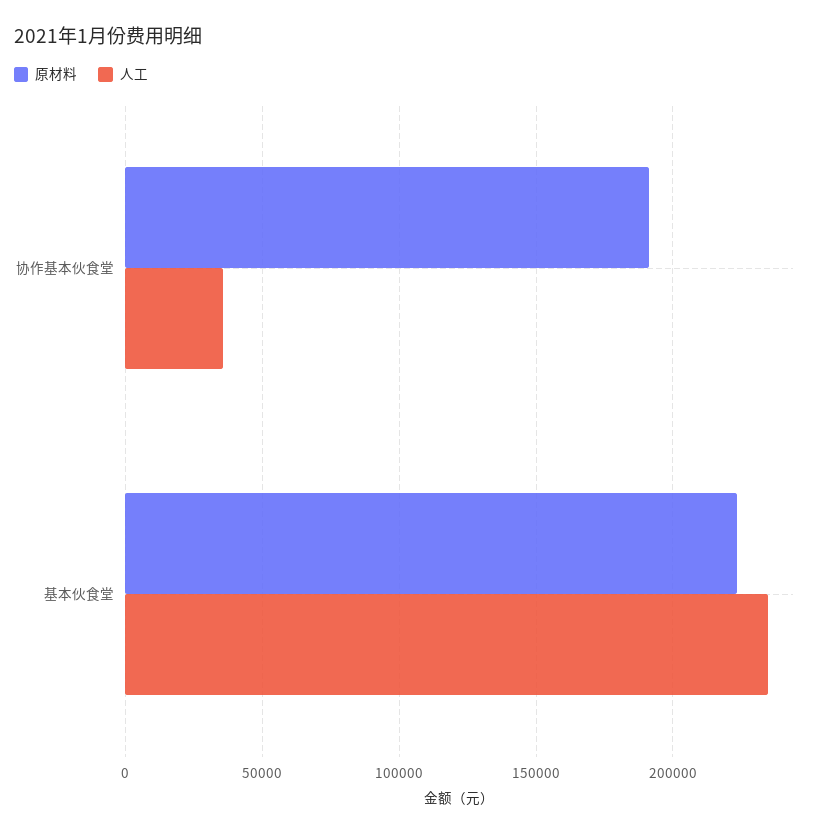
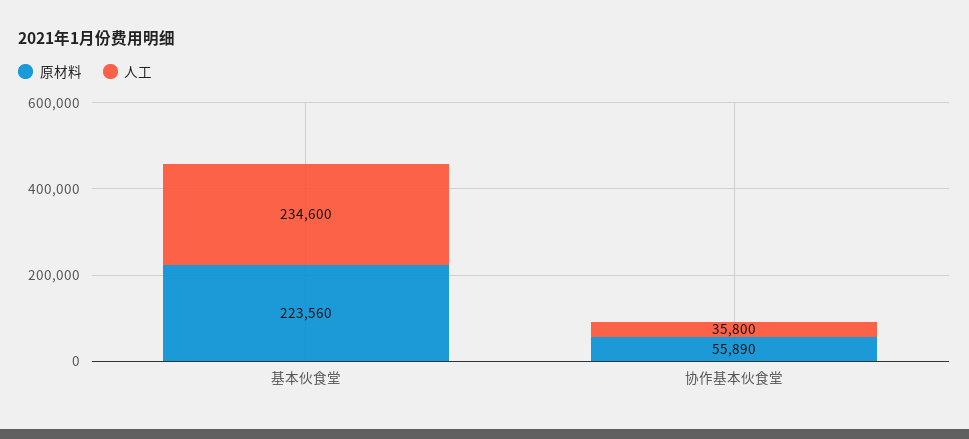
原材料, 协作基本伙食堂: 190000 -> 55890

